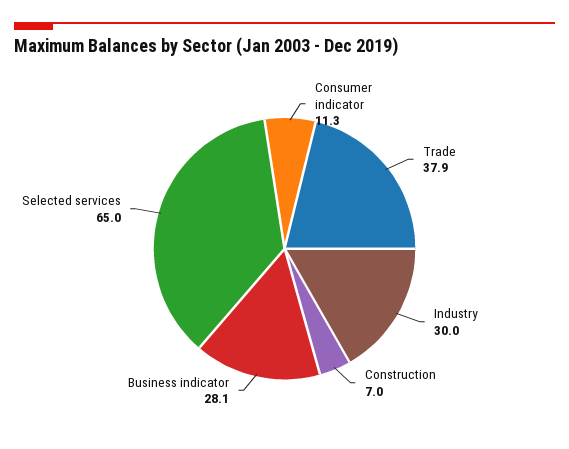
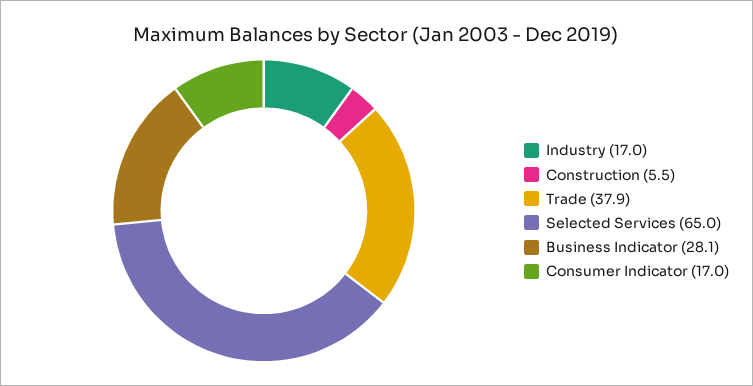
Consumer indicator: 11.3 -> 17
Industry: 30 -> 17
Construction: 7 -> 5.5

